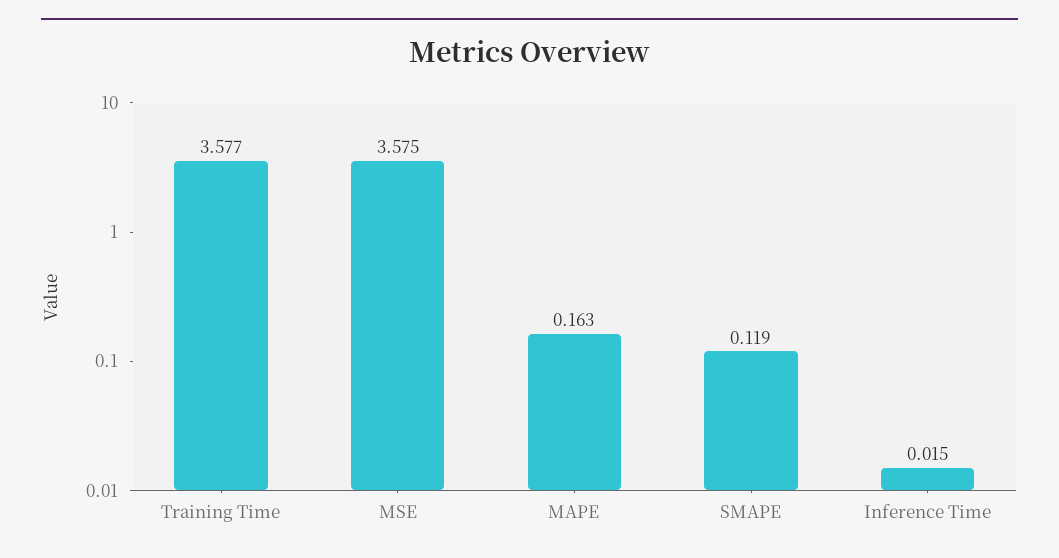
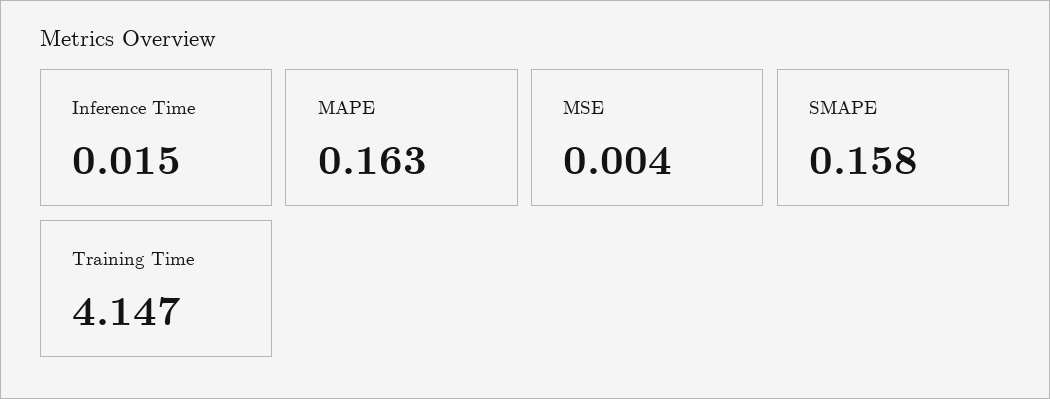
Training Time: 3.577 -> 4.147
MSE: 3.575 -> 0.004
SMAPE: 0.119 -> 0.158

